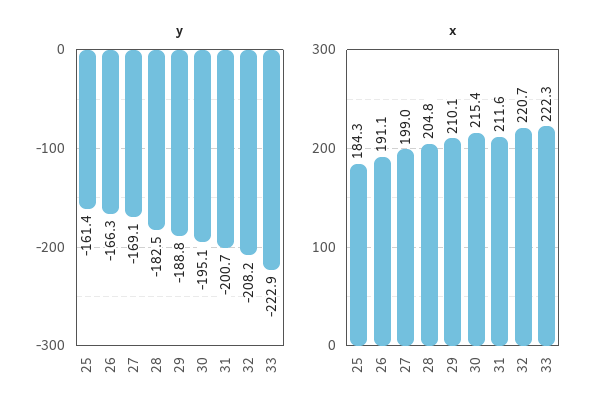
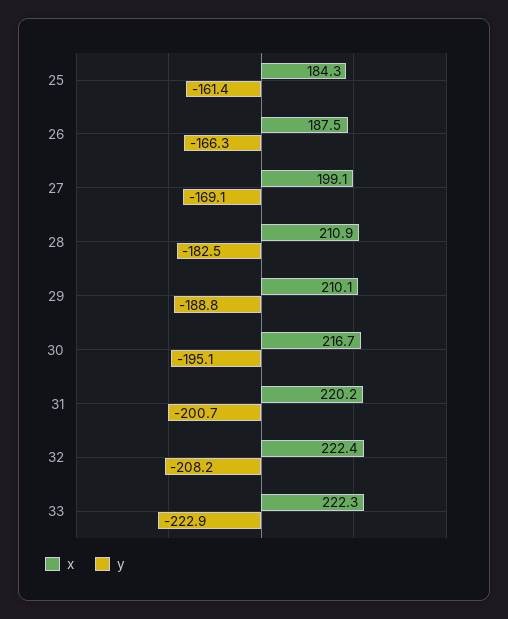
x, 26: 191.1 -> 187.5
x, 27: 199 -> 199.1
x, 28: 204.8 -> 210.9
x, 30: 215.4 -> 216.7
x, 31: 211.6 -> 220.2
x, 32: 220.7 -> 222.4

